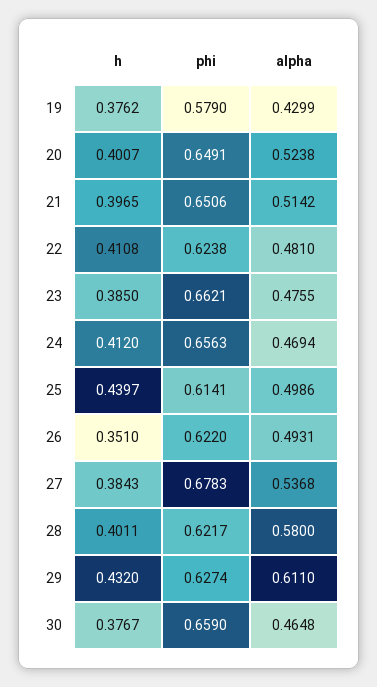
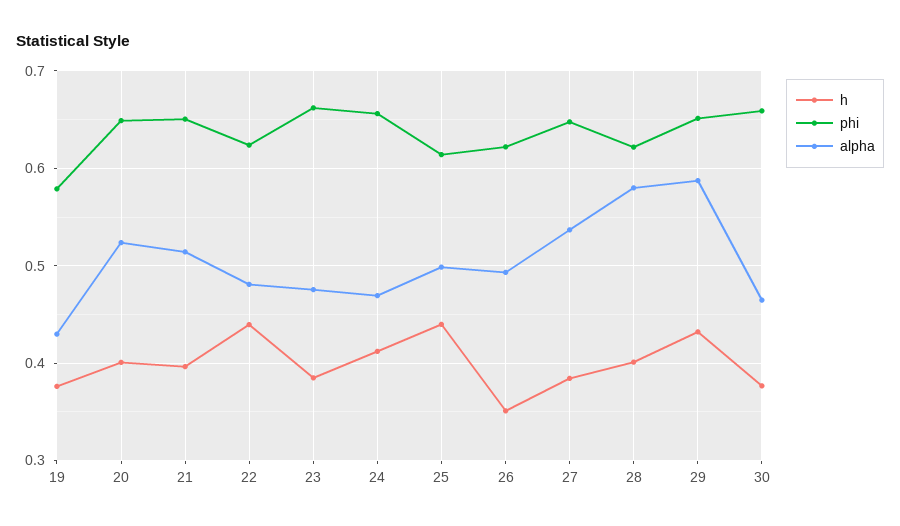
h, 22: 0.4108 -> 0.44
phi, 27: 0.6783 -> 0.65
phi, 29: 0.6274 -> 0.65
alpha, 29: 0.611 -> 0.59

